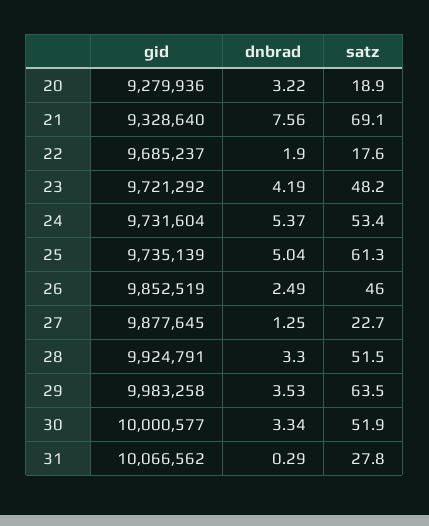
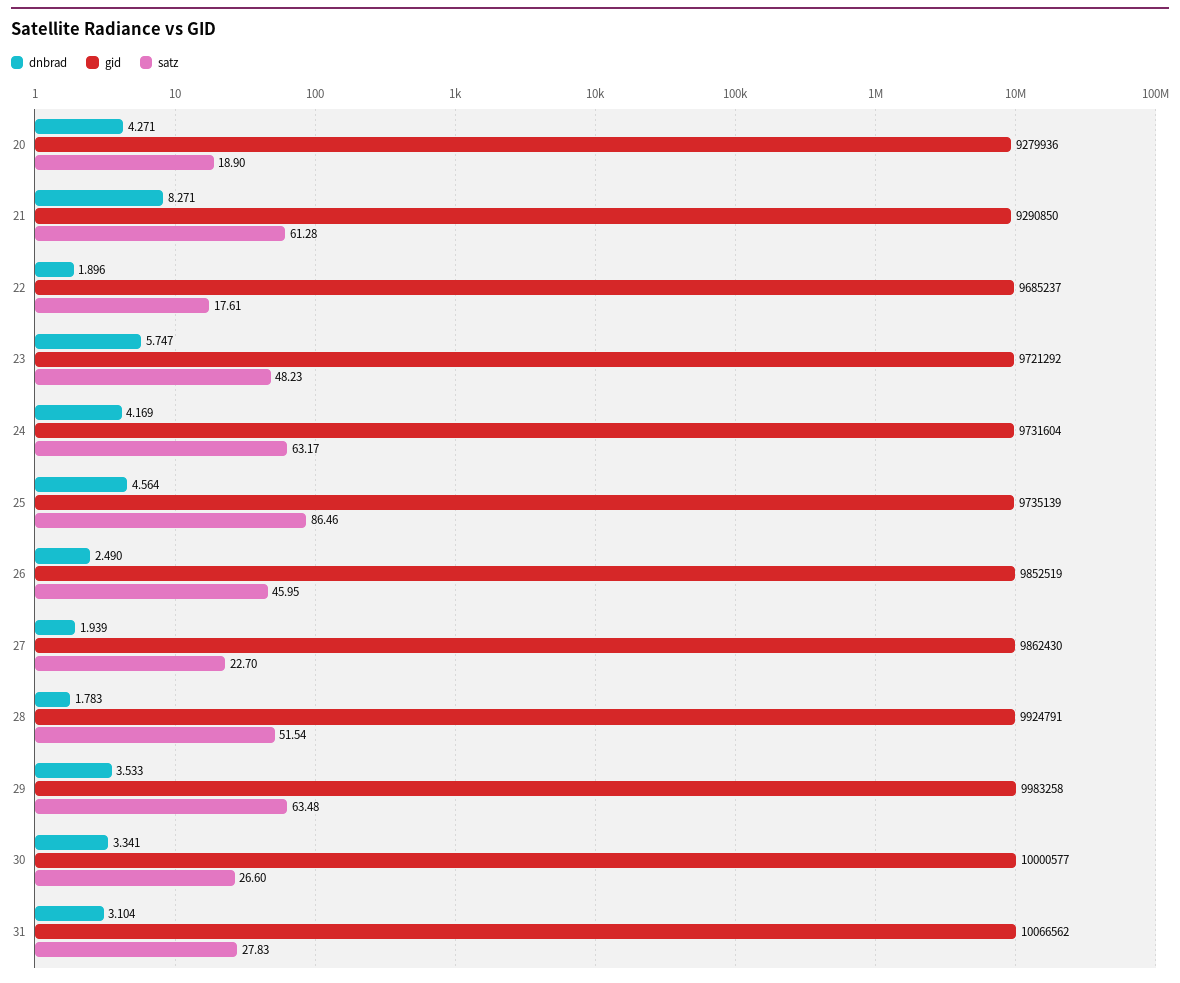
dnbrad, 20: 3.22 -> 4.271
gid, 21: 9328640 -> 9290850
dnbrad, 21: 7.56 -> 8.271
satz, 21: 69.1 -> 61.28
dnbrad, 23: 4.19 -> 5.747
dnbrad, 24: 5.37 -> 4.169
satz, 24: 53.4 -> 63.17
dnbrad, 25: 5.04 -> 4.564
satz, 25: 61.3 -> 86.46
gid, 27: 9877645 -> 9862430
dnbrad, 27: 1.25 -> 1.939
dnbrad, 28: 3.3 -> 1.783
satz, 30: 51.9 -> 26.6
dnbrad, 31: 0.29 -> 3.104

